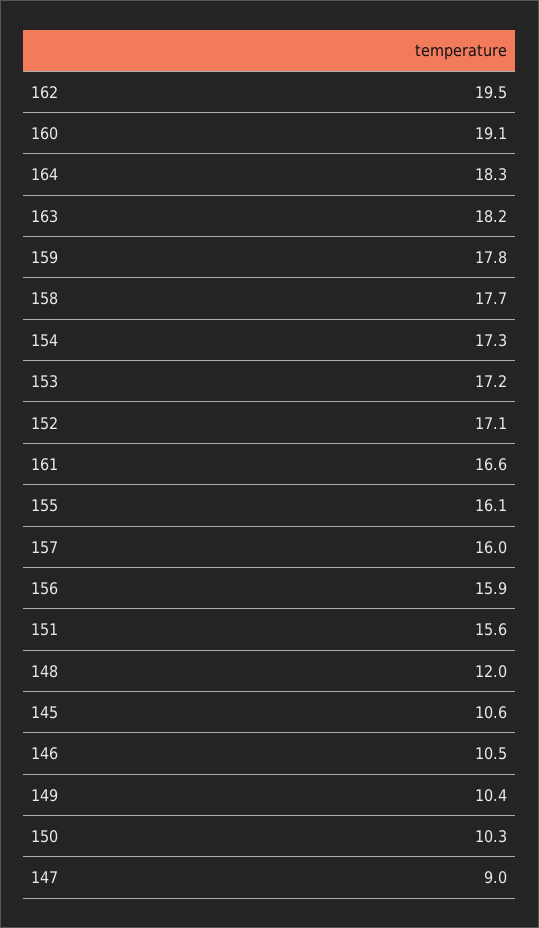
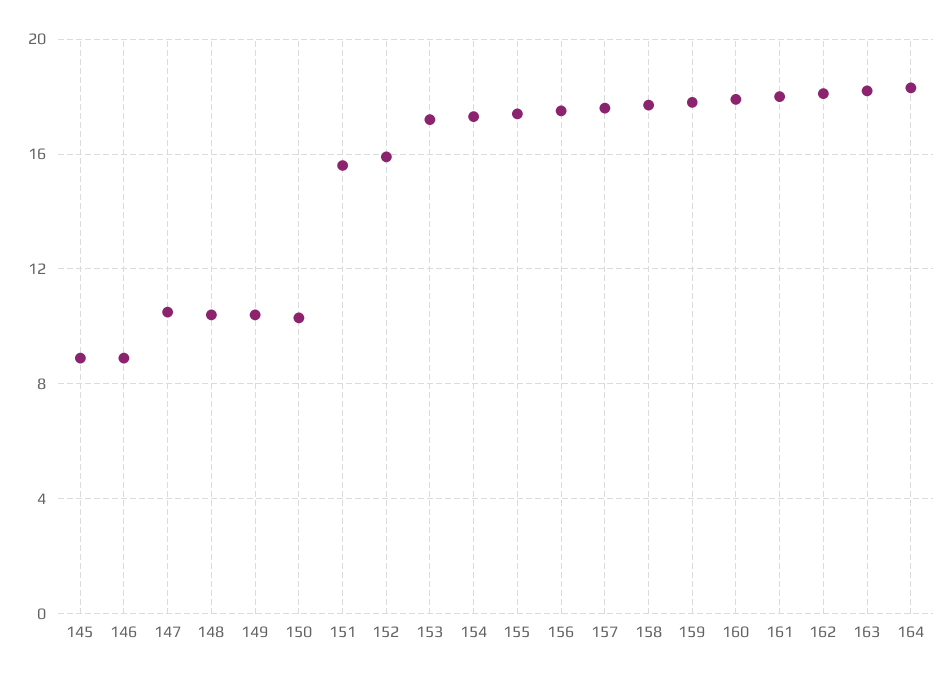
162: 19.5 -> 18
160: 19.1 -> 18
152: 17.1 -> 16
161: 16.6 -> 18
155: 16.1 -> 17.5
157: 16 -> 17.5
156: 15.9 -> 17.5
148: 12 -> 10.5
145: 10.6 -> 9
146: 10.5 -> 9
147: 9 -> 10.5

